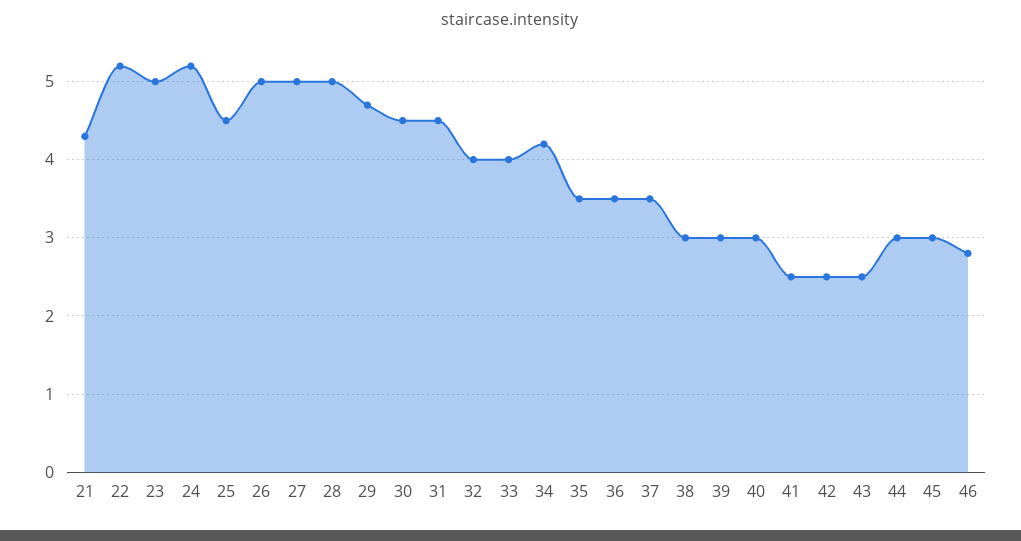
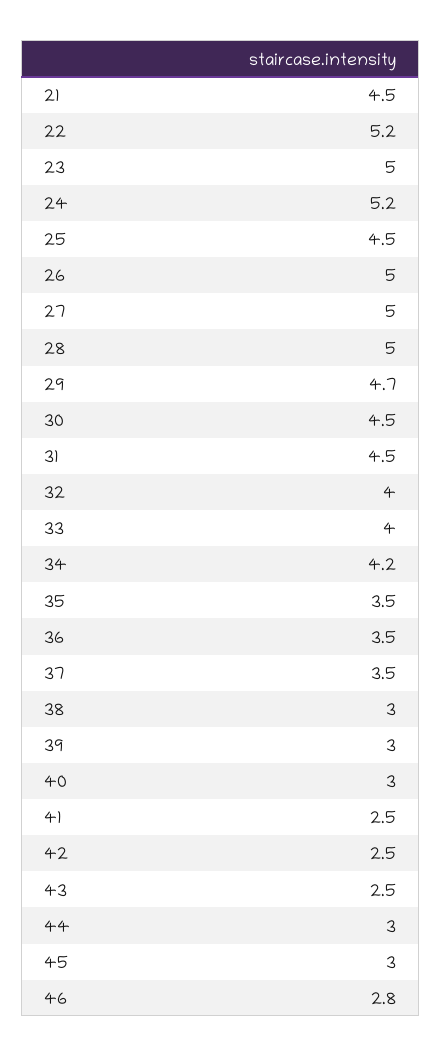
21: 4.3 -> 4.5

